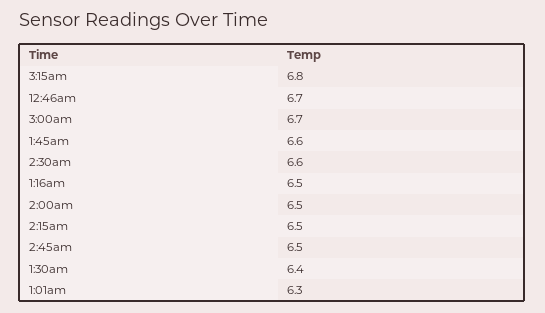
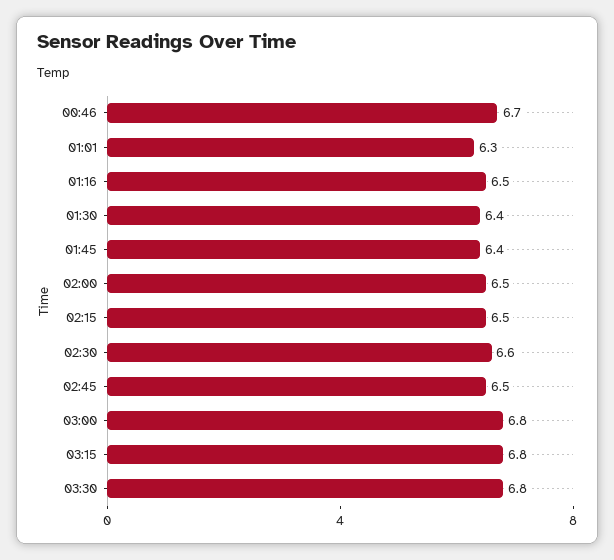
3:00am: 6.7 -> 6.8
1:45am: 6.6 -> 6.4
03:30: none -> 6.8

